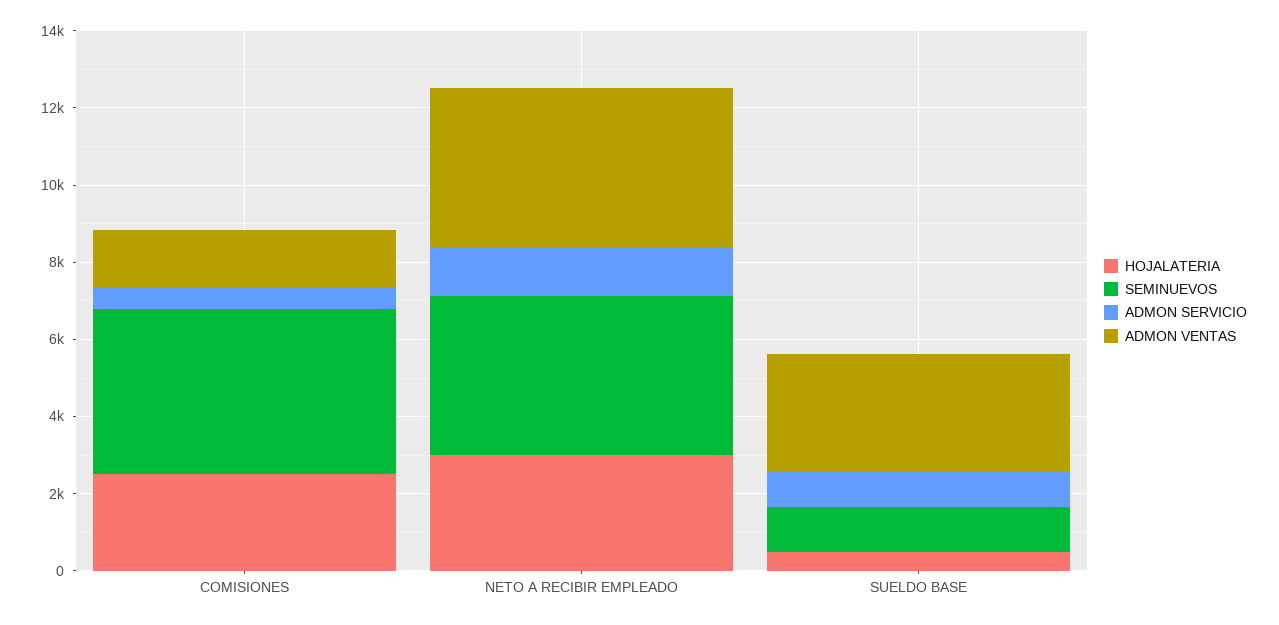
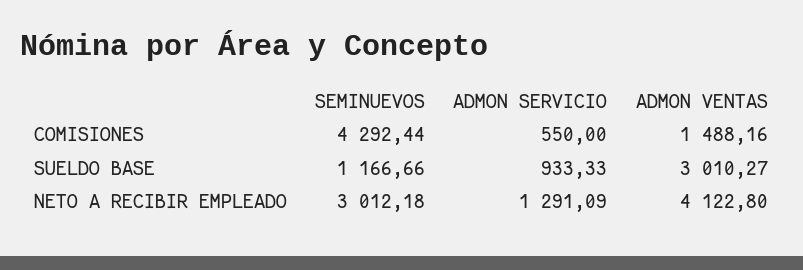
HOJALATERIA, COMISIONES: 2500 -> none
HOJALATERIA, NETO A RECIBIR EMPLEADO: 3000 -> none
SEMINUEVOS, NETO A RECIBIR EMPLEADO: 4000 -> 3012.18
HOJALATERIA, SUELDO BASE: 500 -> none

